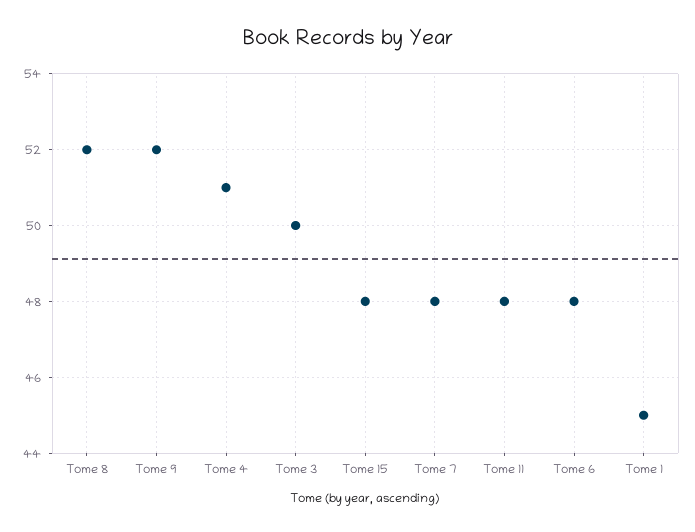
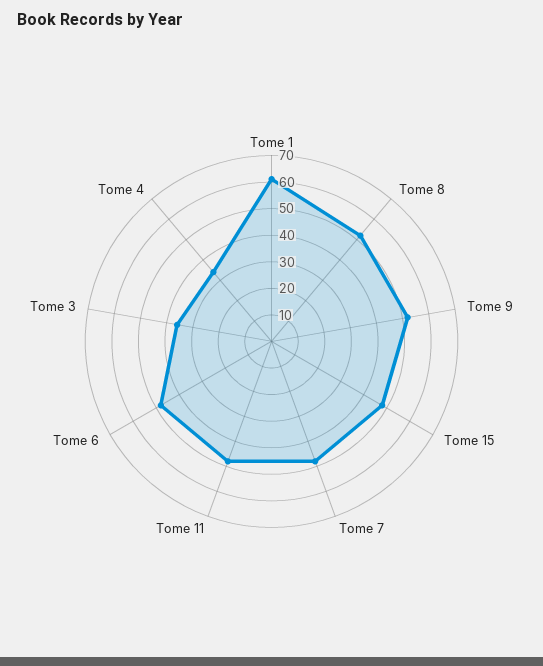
Tome 4: 51 -> 35
Tome 3: 50 -> 35
Tome 1: 45 -> 60

